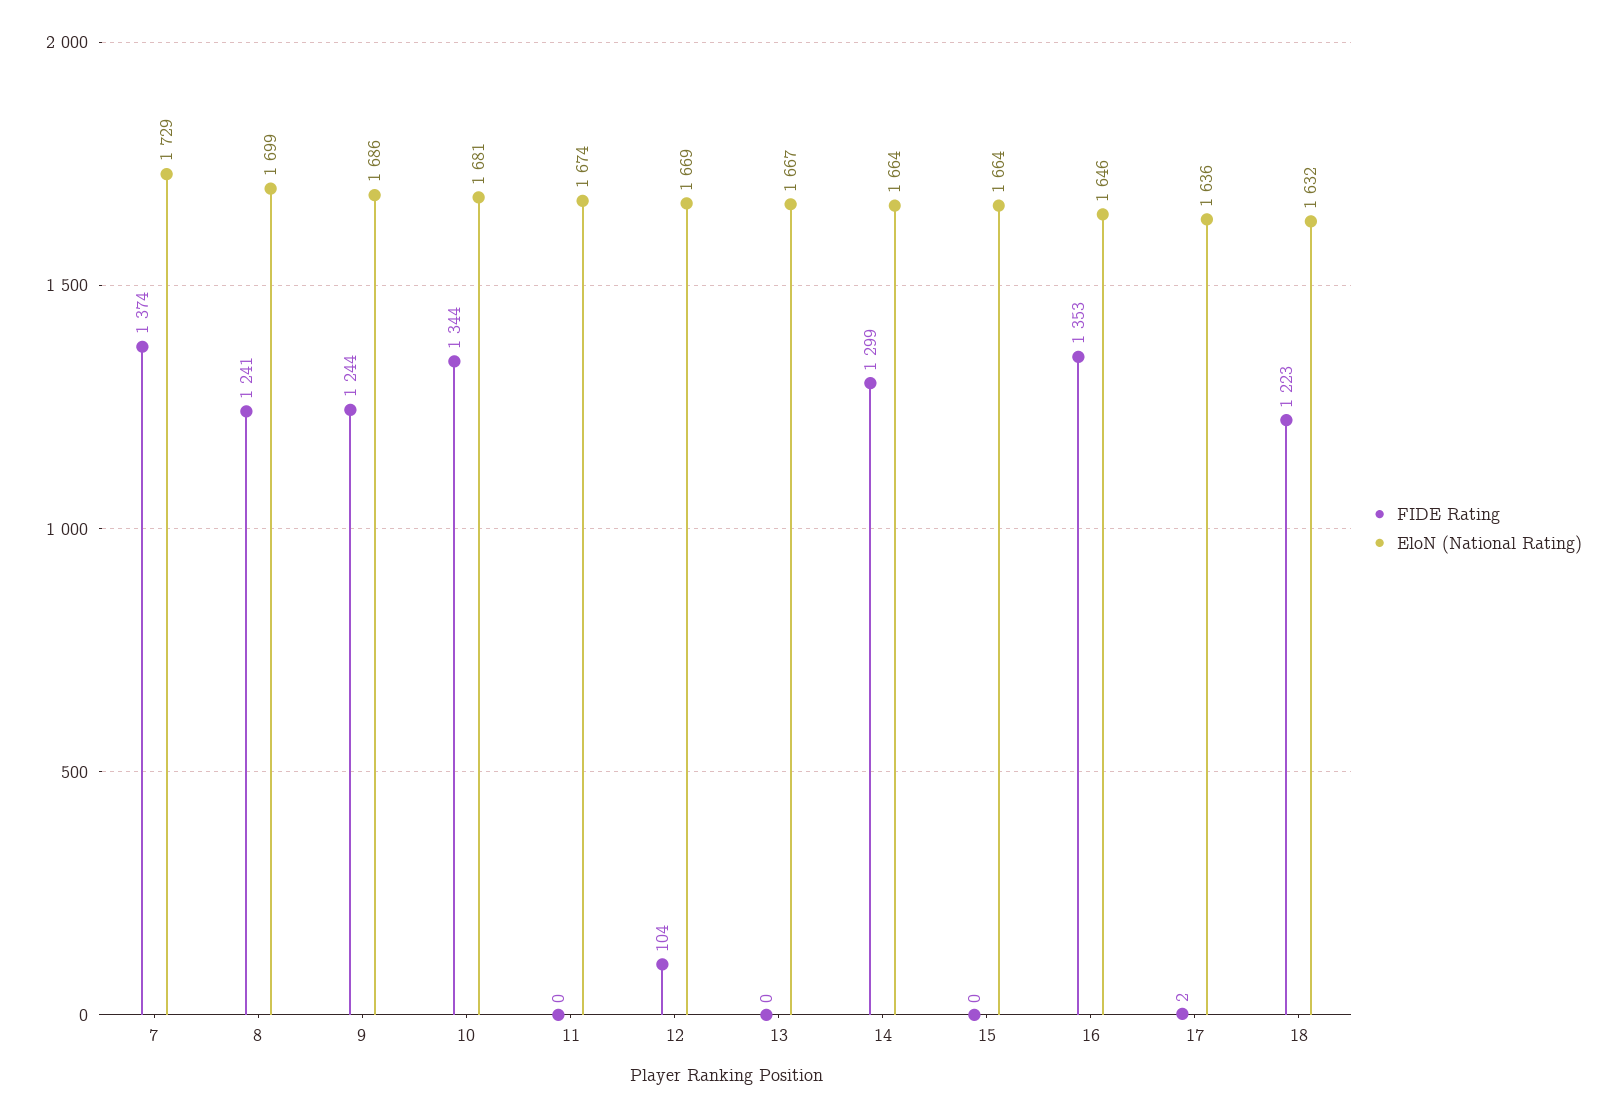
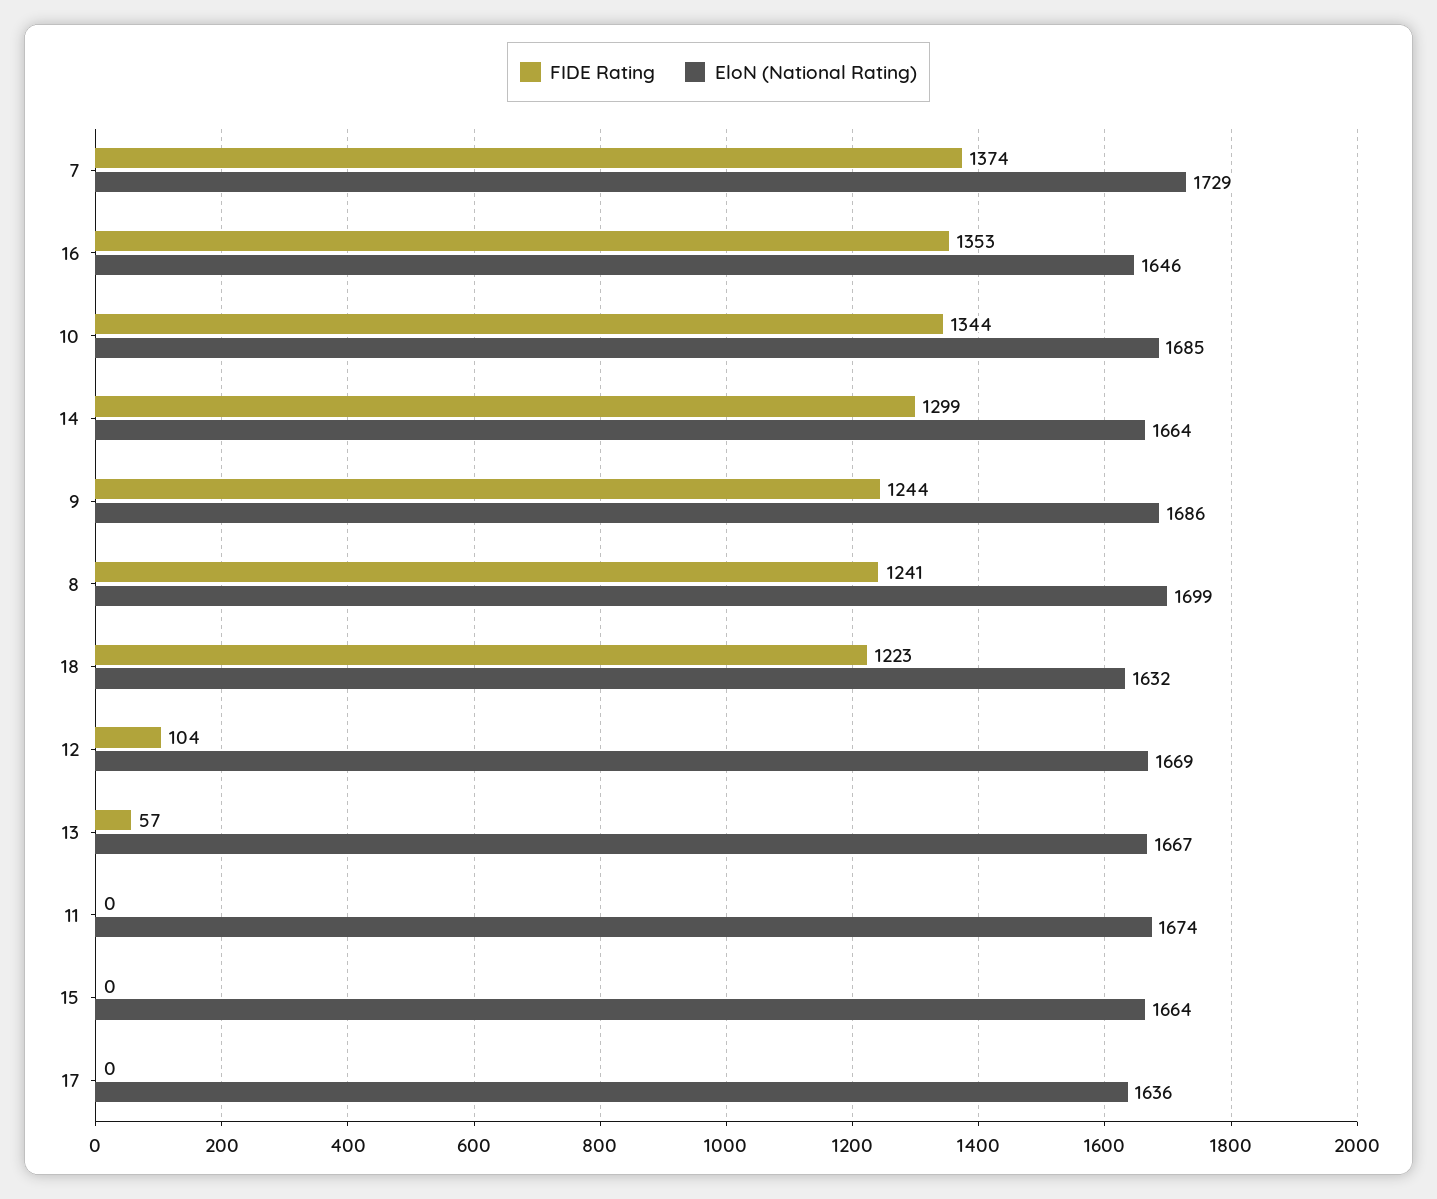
EloN (National Rating), 10: 1681 -> 1685
FIDE Rating, 13: 0 -> 57
FIDE Rating, 17: 2 -> 0

